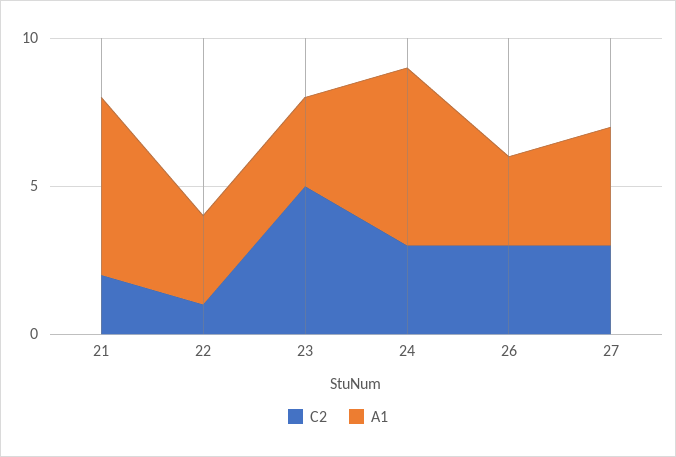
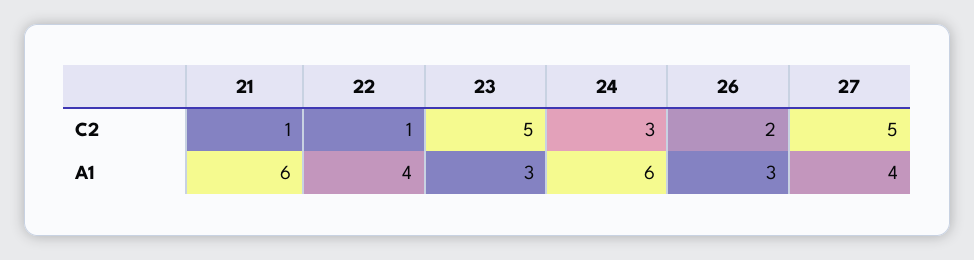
C2, 21: 2 -> 1
A1, 22: 3 -> 4
C2, 26: 3 -> 2
C2, 27: 3 -> 5

